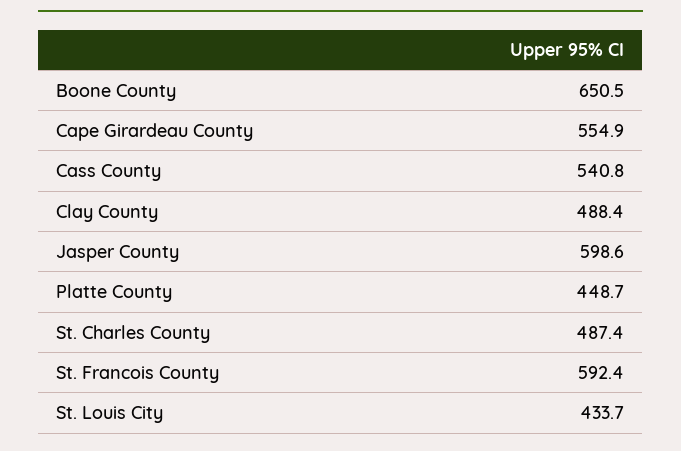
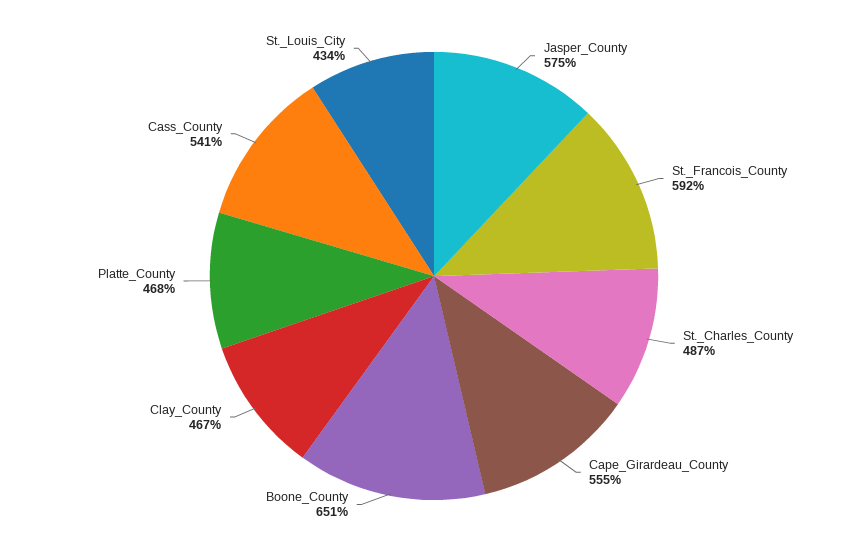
Clay County: 488.4 -> 467
Jasper County: 598.6 -> 575
Platte County: 448.7 -> 468

